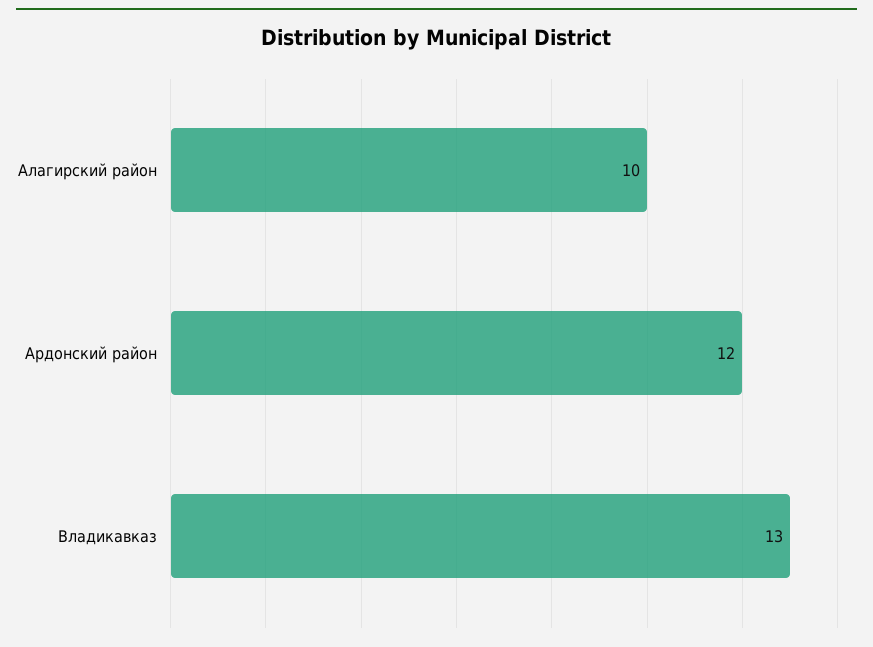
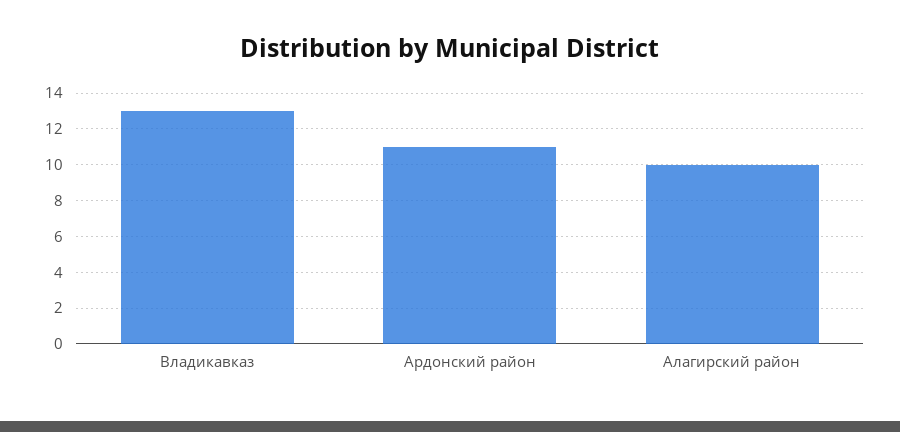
Ардонский район: 12 -> 11

